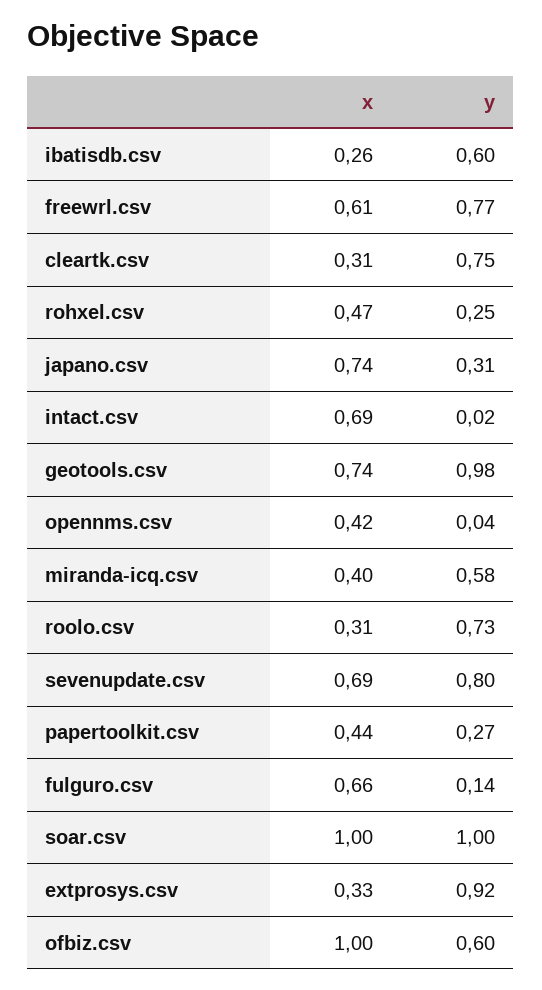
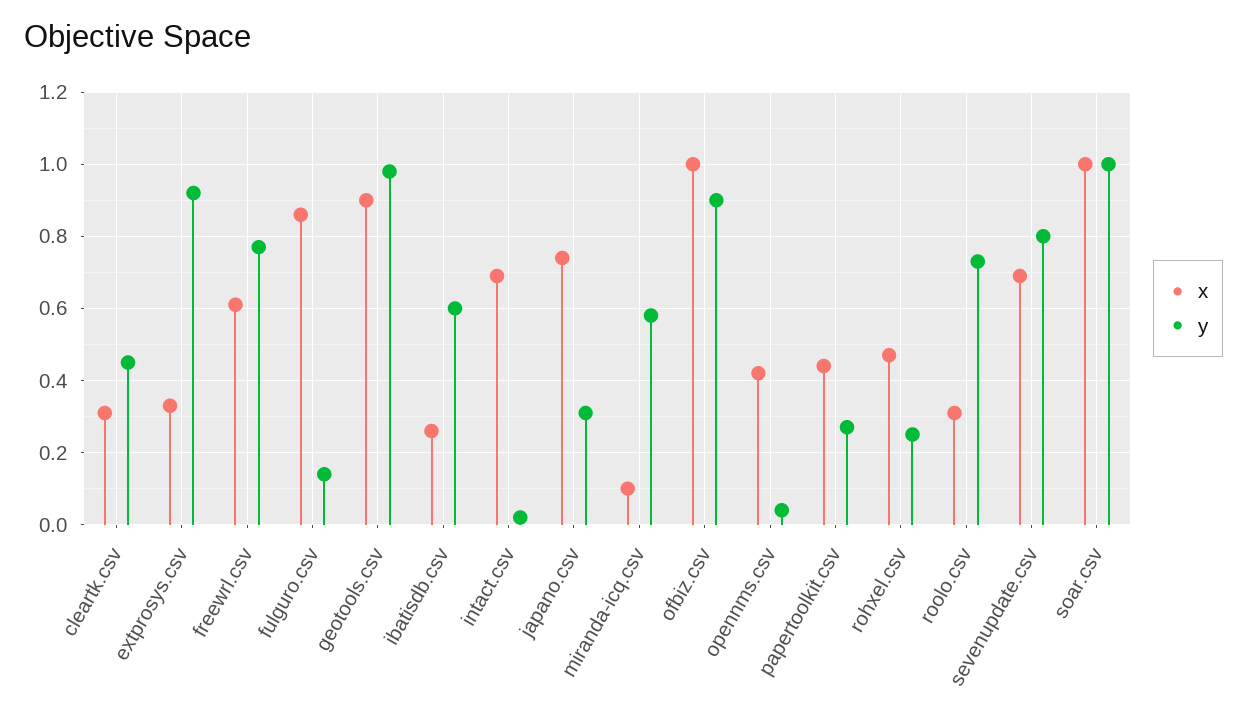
y, cleartk.csv: 0.75 -> 0.45
x, geotools.csv: 0.74 -> 0.9
x, miranda-icq.csv: 0.4 -> 0.1
x, fulguro.csv: 0.66 -> 0.85
y, ofbiz.csv: 0.6 -> 0.9

